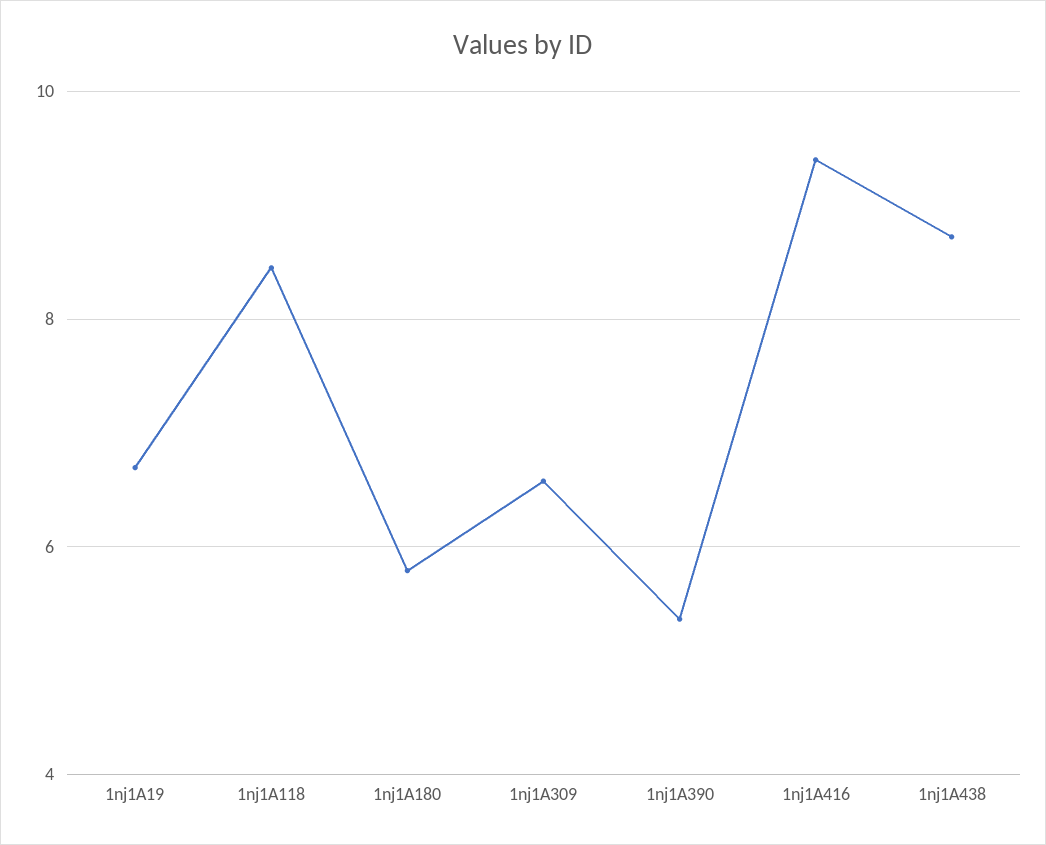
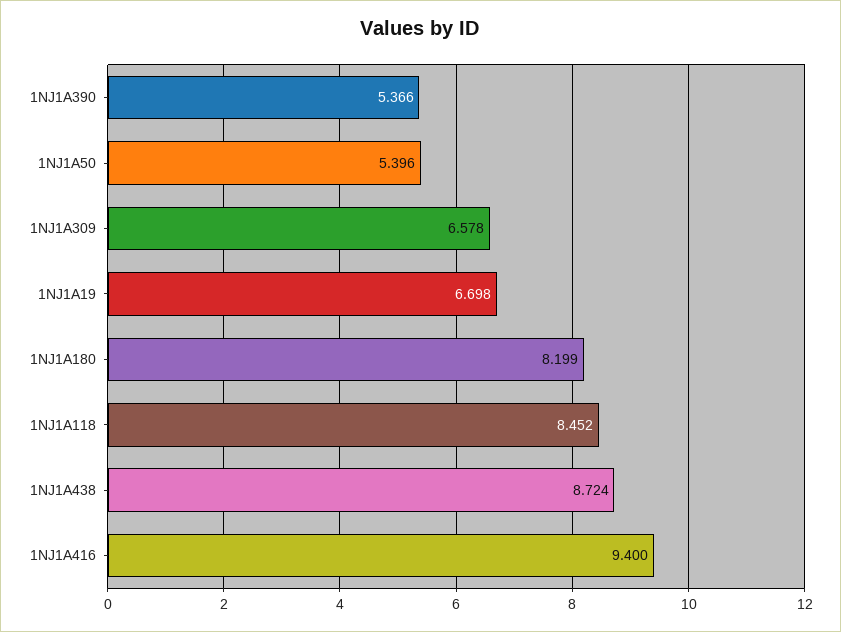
1nj1A180: 5.8 -> 8.199
1NJ1A50: none -> 5.396

